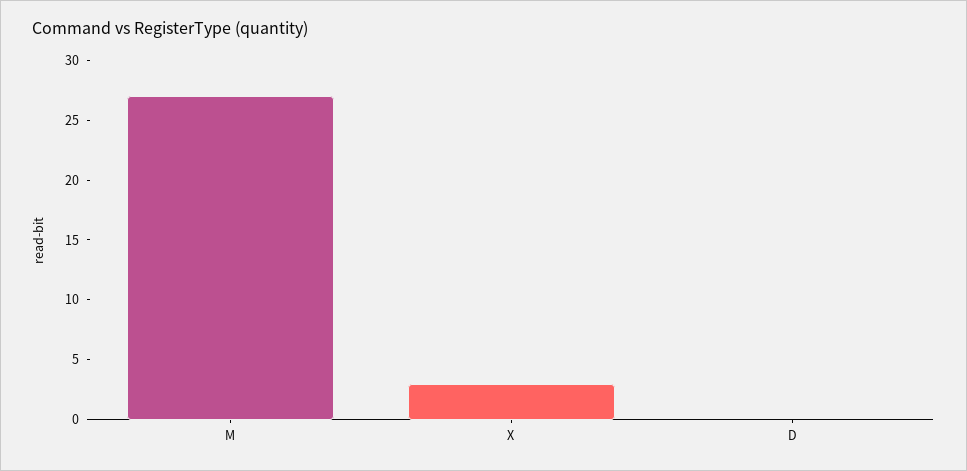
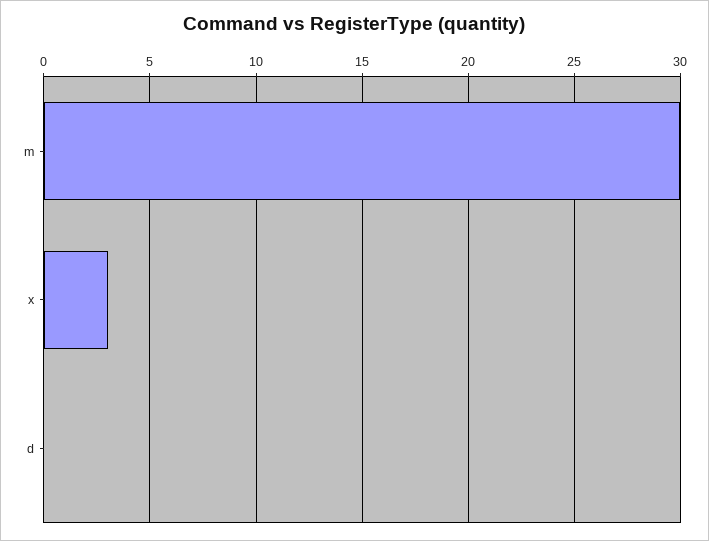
M: 27 -> 30

